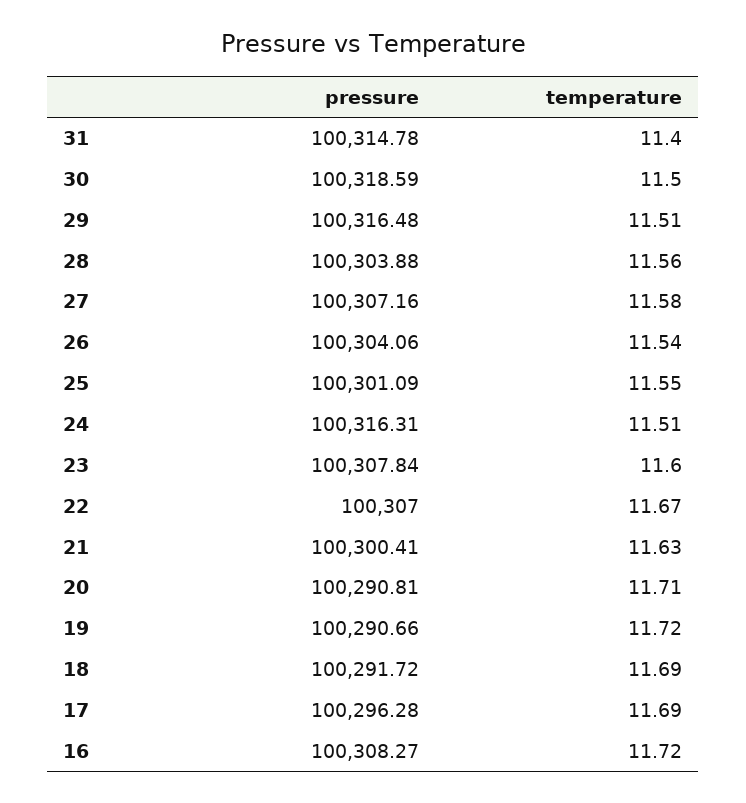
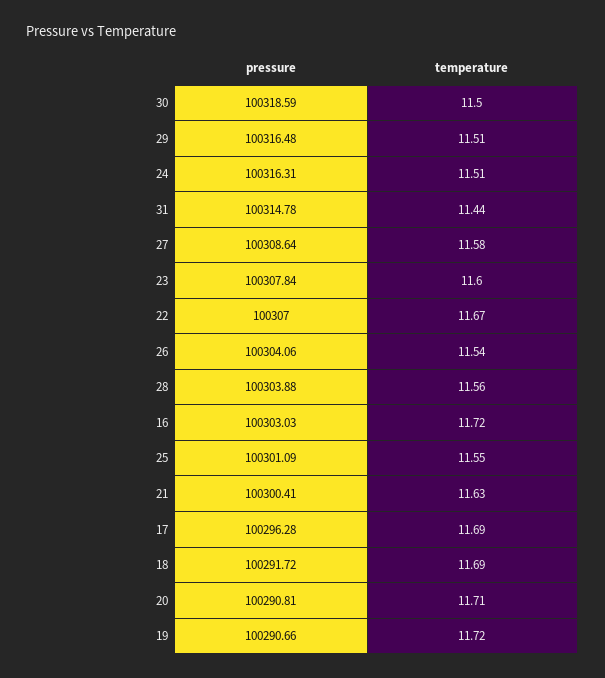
temperature, 31: 11.4 -> 11.44
pressure, 27: 100307.16 -> 100308.64
pressure, 16: 100308.27 -> 100303.03

